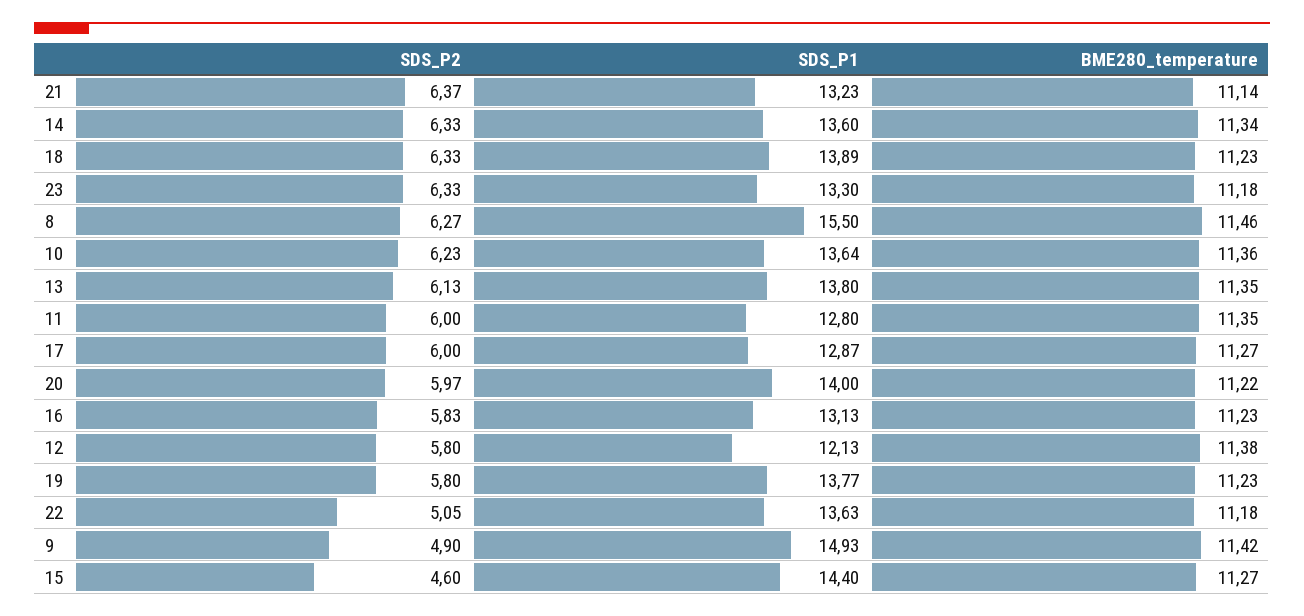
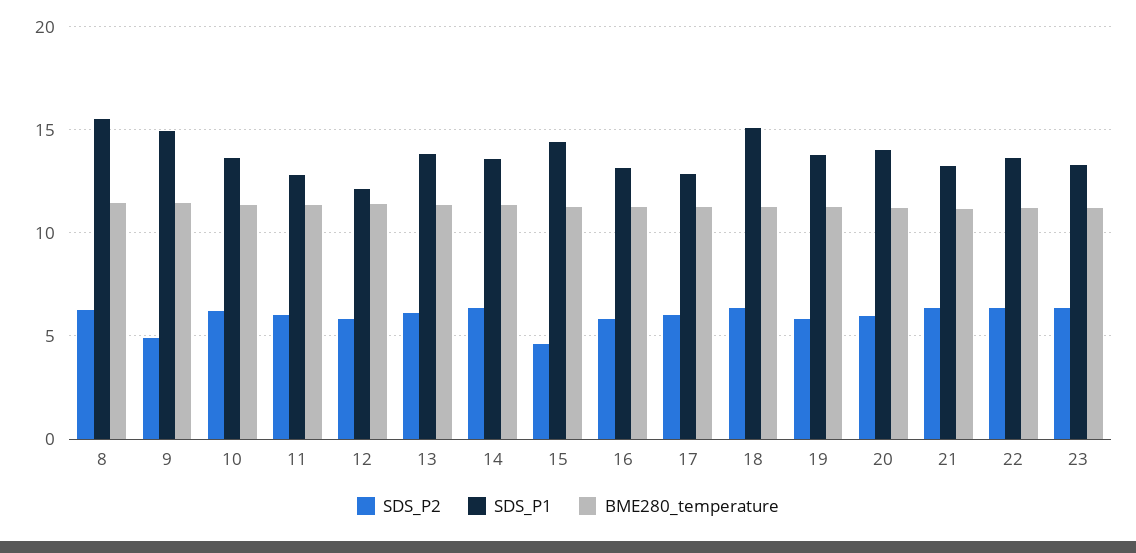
SDS_P1, 18: 13.89 -> 15
SDS_P2, 22: 5.05 -> 6.5

